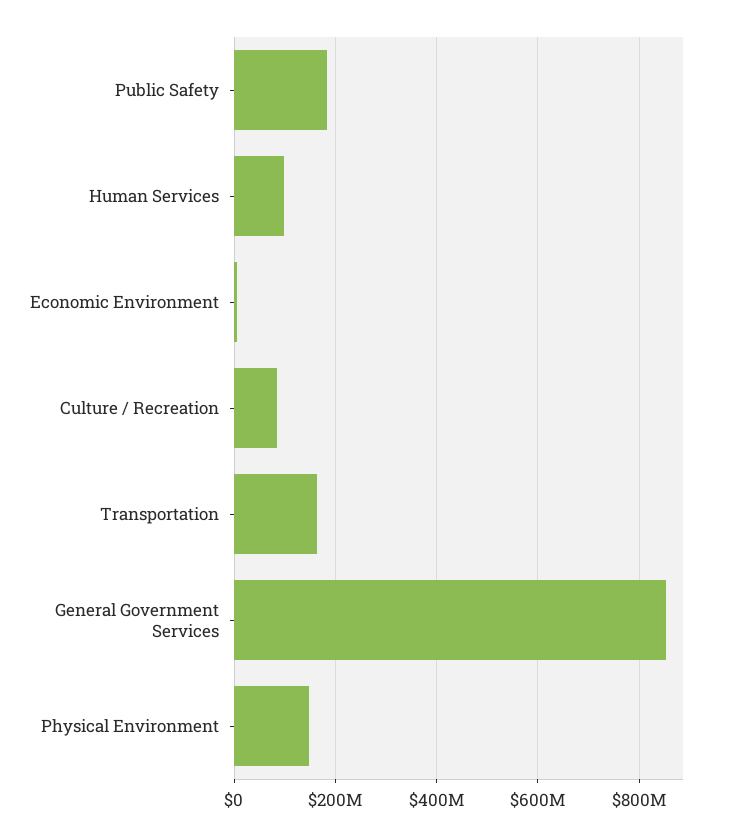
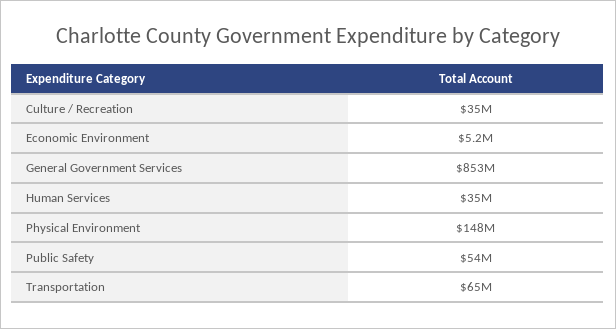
Public Safety: 180000000 -> 54000000
Human Services: 100000000 -> 35000000
Culture / Recreation: 80000000 -> 35000000
Transportation: 160000000 -> 65000000

